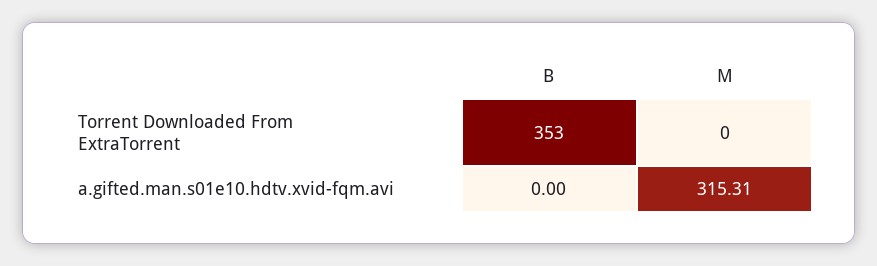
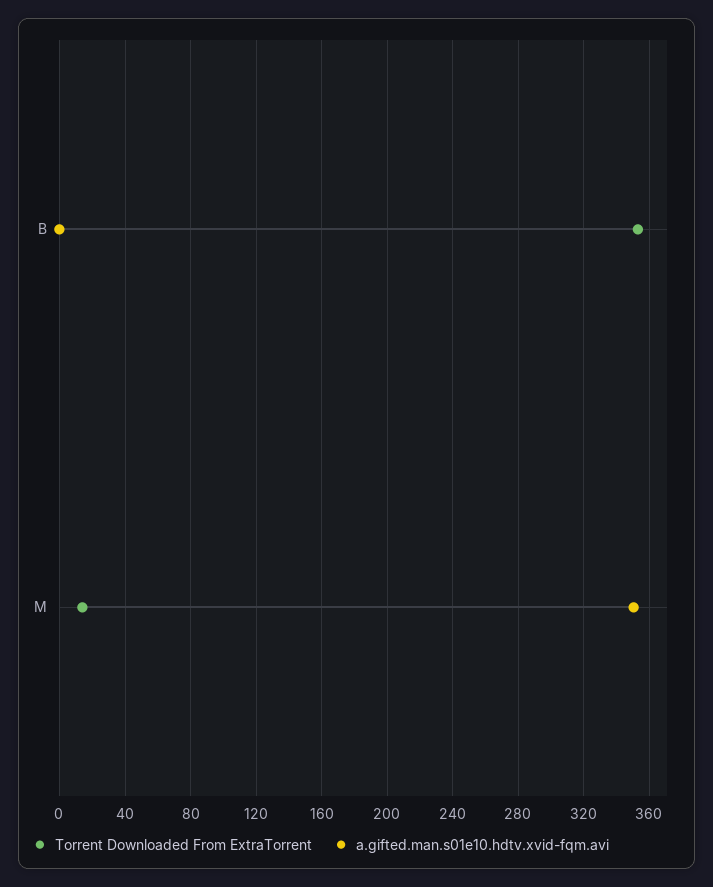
Torrent Downloaded From ExtraTorrent, M: 0 -> 15
a.gifted.man.s01e10.hdtv.xvid-fqm.avi, M: 315.31 -> 350

